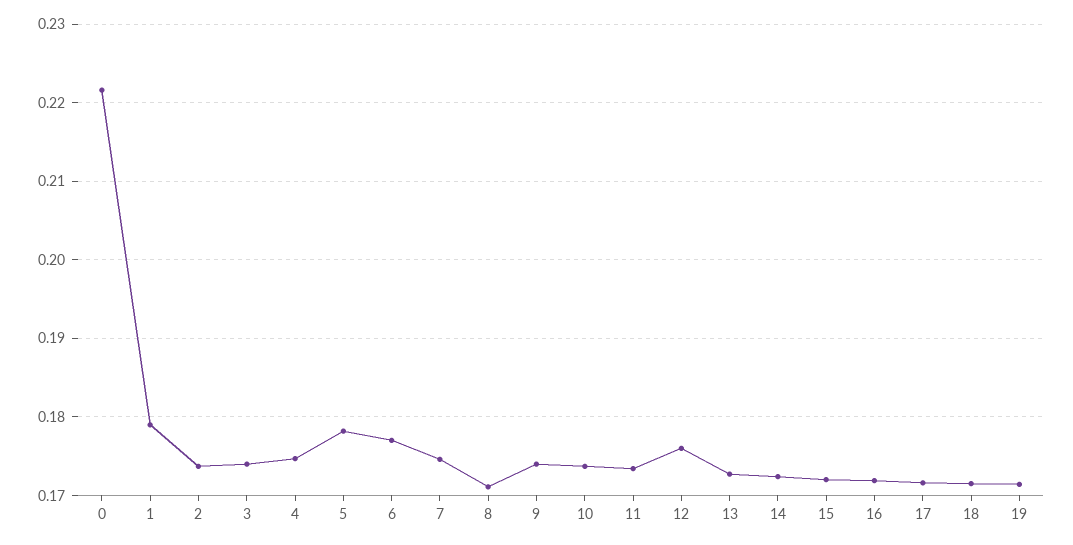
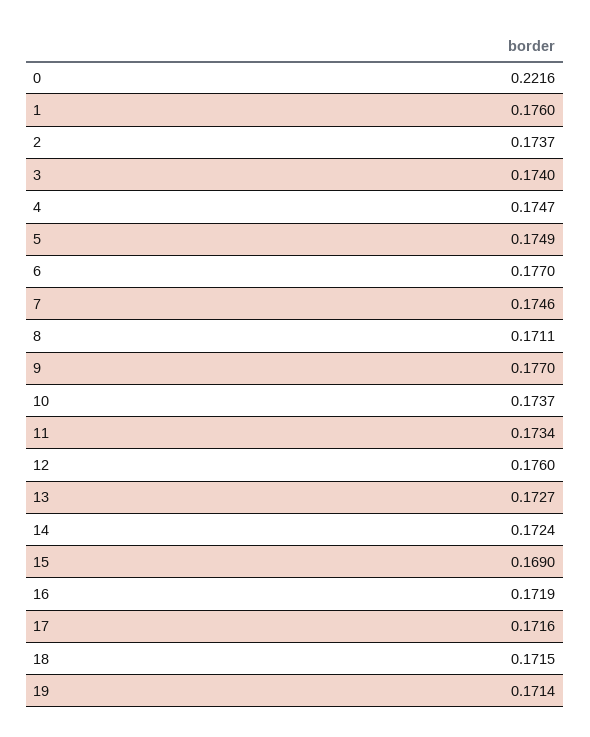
1: 0.179 -> 0.176
5: 0.178 -> 0.1749
9: 0.174 -> 0.177
15: 0.172 -> 0.169

